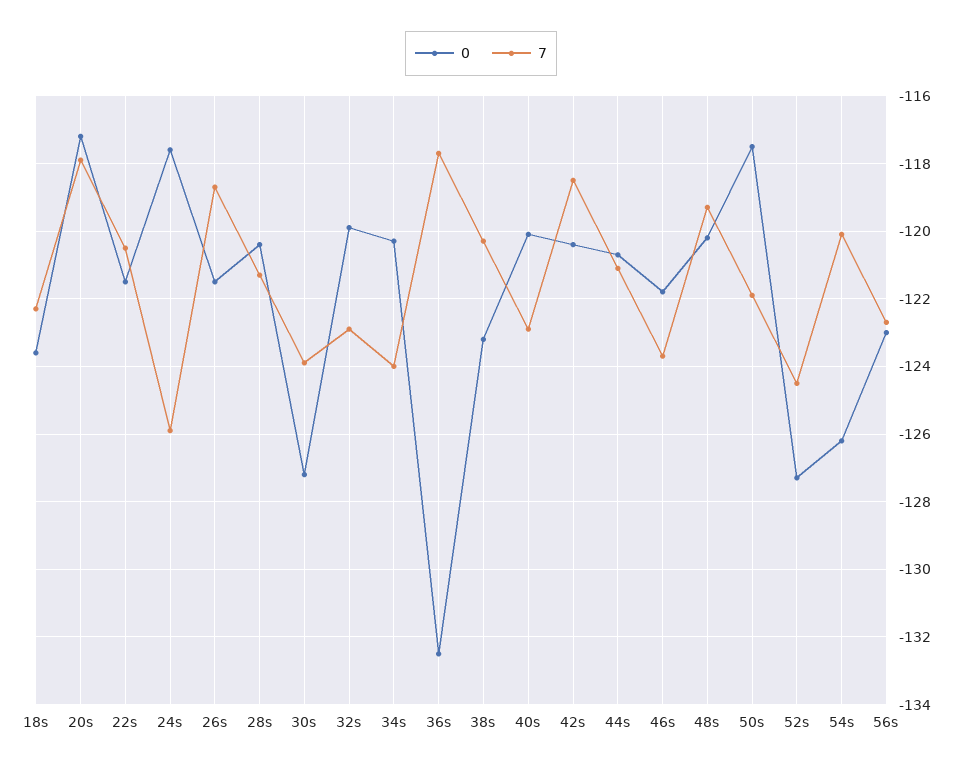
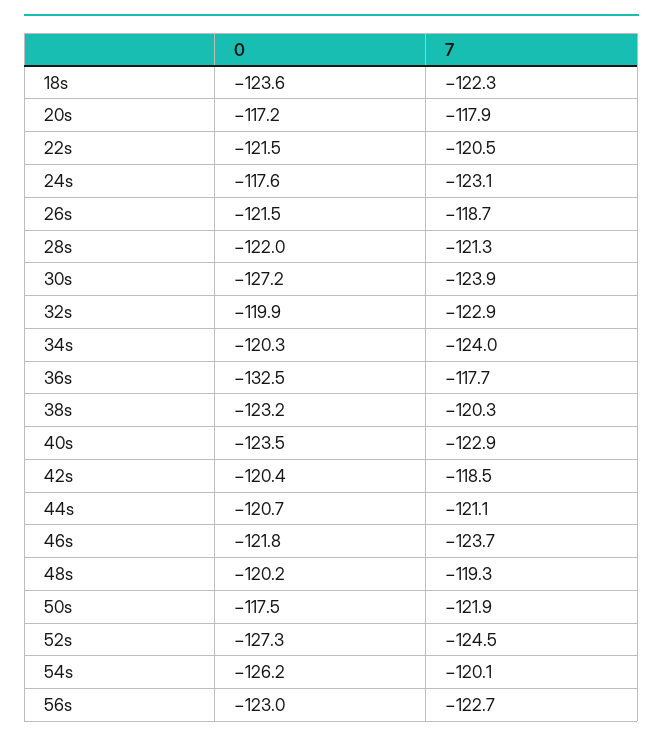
7, 24s: -126 -> -123.1
0, 28s: -120.5 -> -122
0, 40s: -120 -> -123.5

